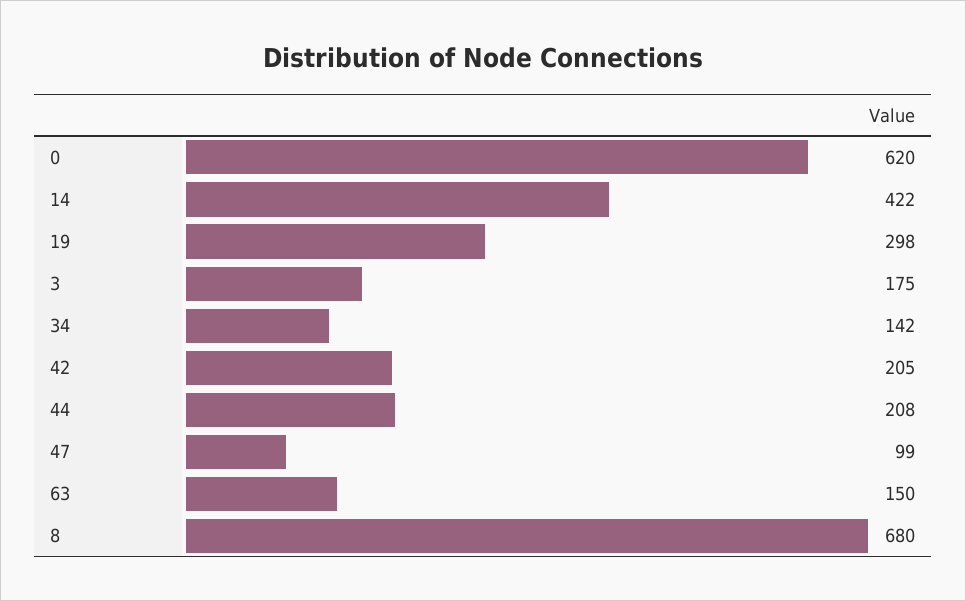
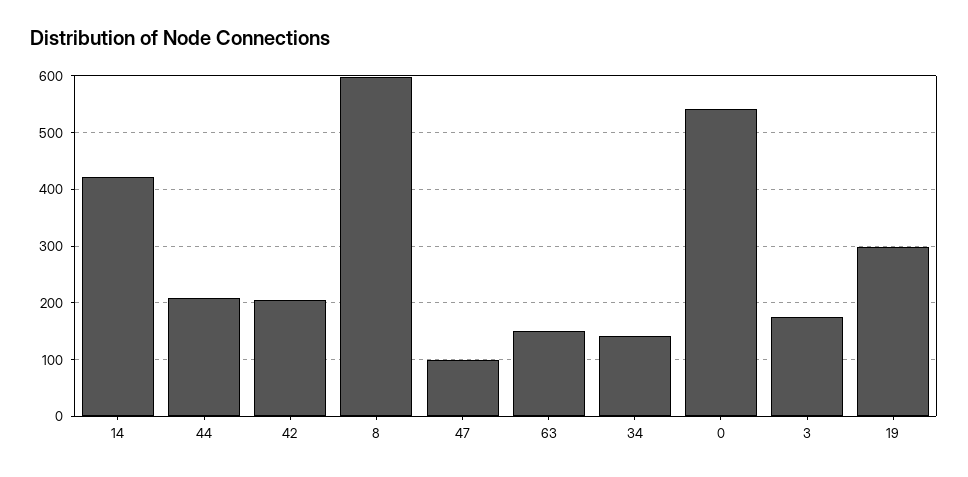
0: 620 -> 540
8: 680 -> 600

